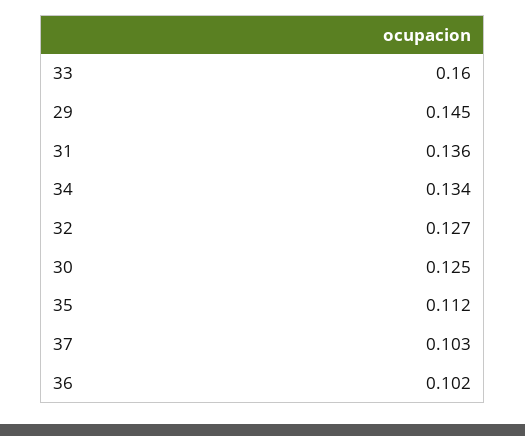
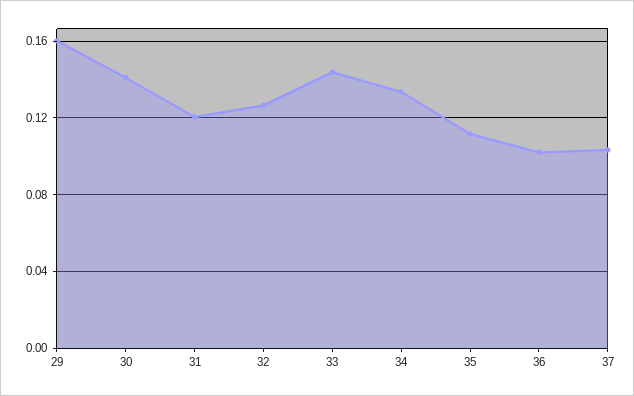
33: 0.16 -> 0.145
29: 0.145 -> 0.16
31: 0.136 -> 0.12
30: 0.125 -> 0.14

